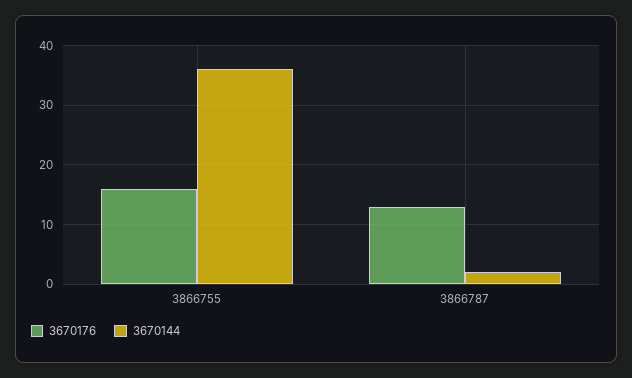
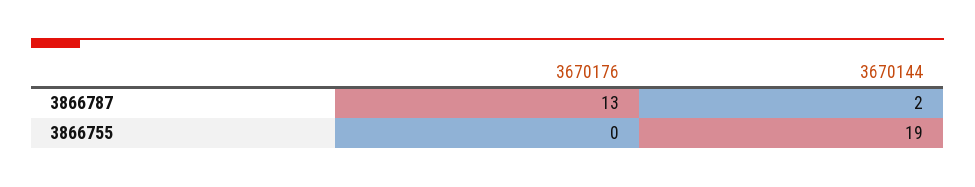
3670176, 3866755: 15 -> 0
3670144, 3866755: 35 -> 19

